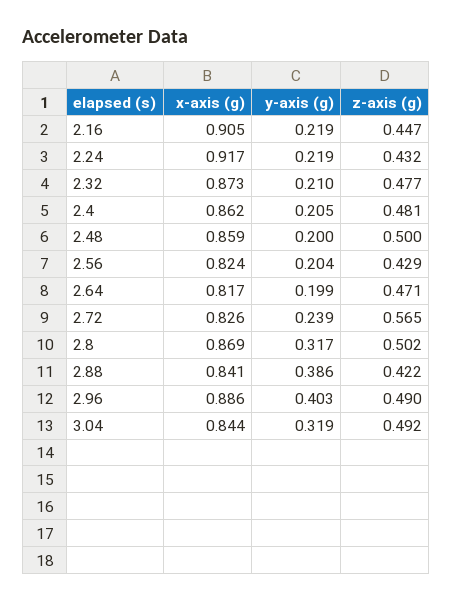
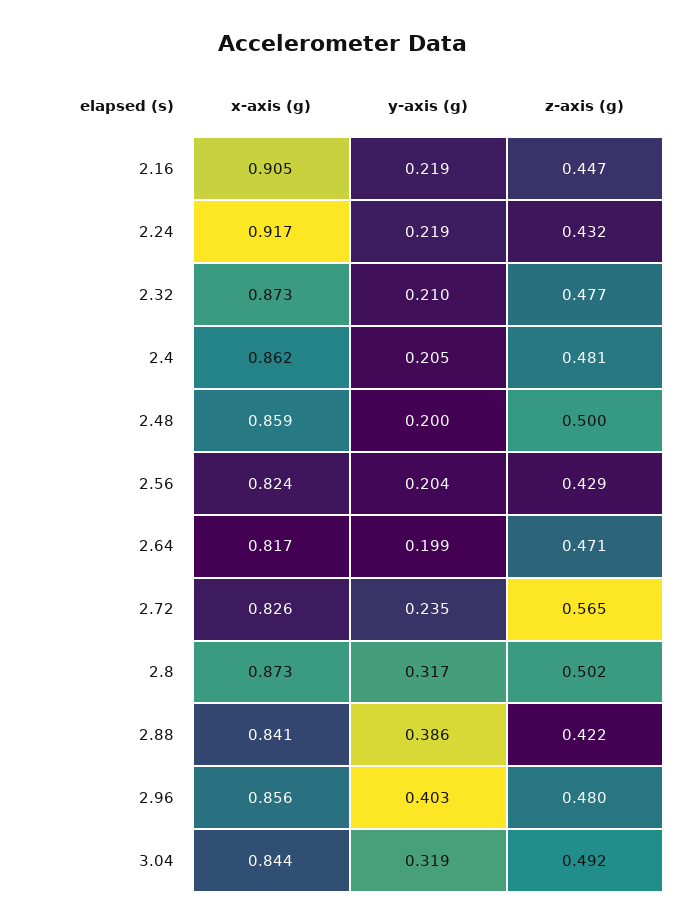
y-axis (g), 2.72: 0.239 -> 0.235
x-axis (g), 2.8: 0.869 -> 0.873
x-axis (g), 2.96: 0.886 -> 0.856
z-axis (g), 2.96: 0.49 -> 0.48

